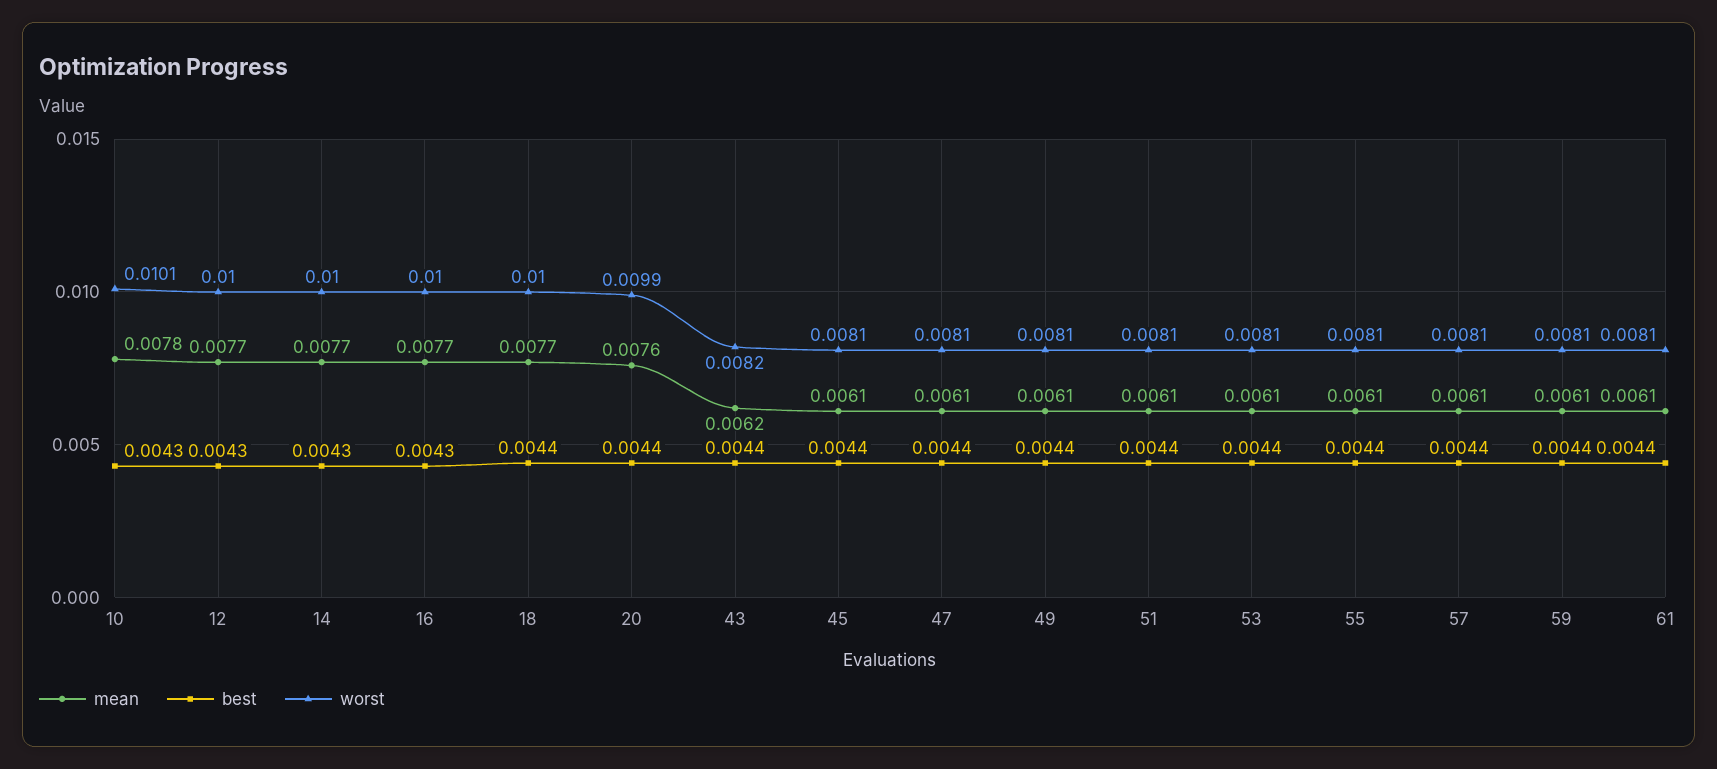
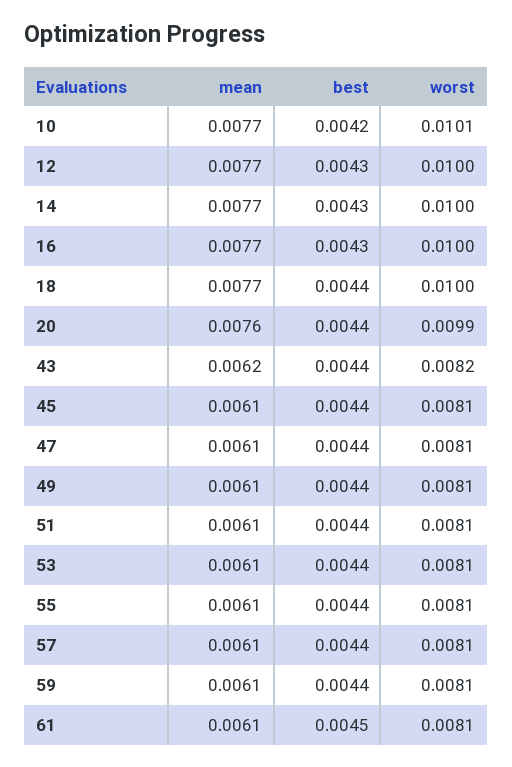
mean, 10: 0.0078 -> 0.0077
best, 10: 0.0043 -> 0.0042
best, 61: 0.0044 -> 0.0045

